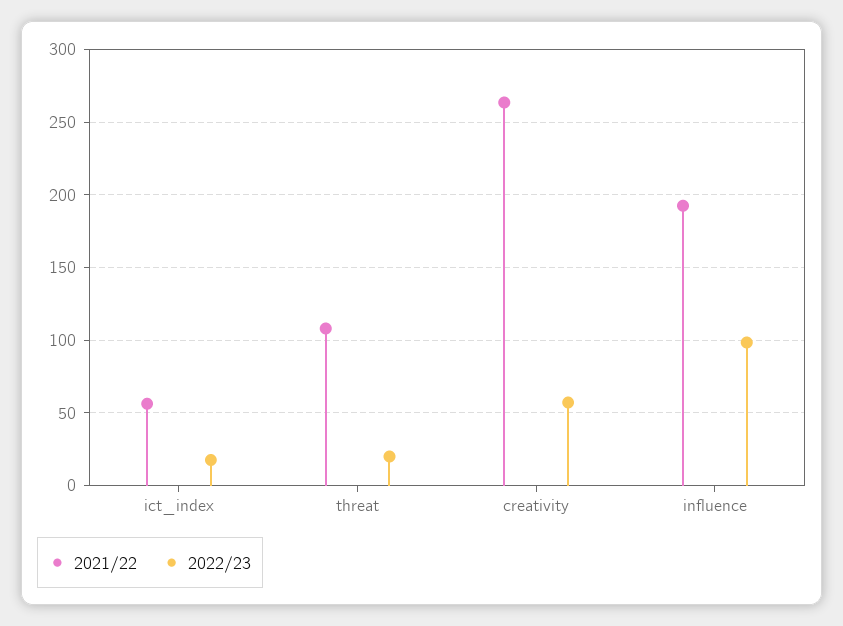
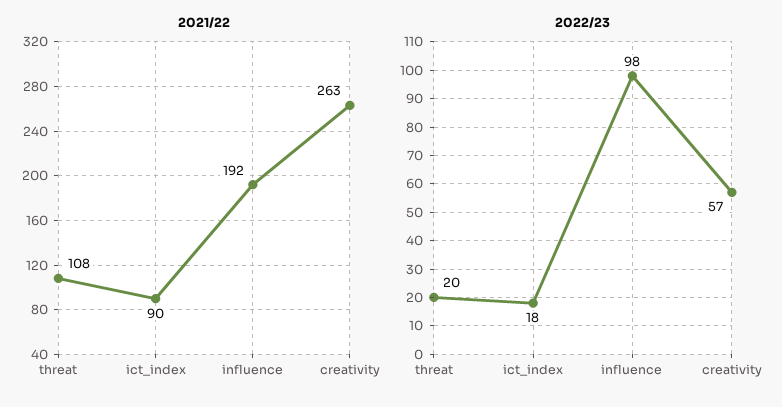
2021/22, ict_index: 55 -> 90

